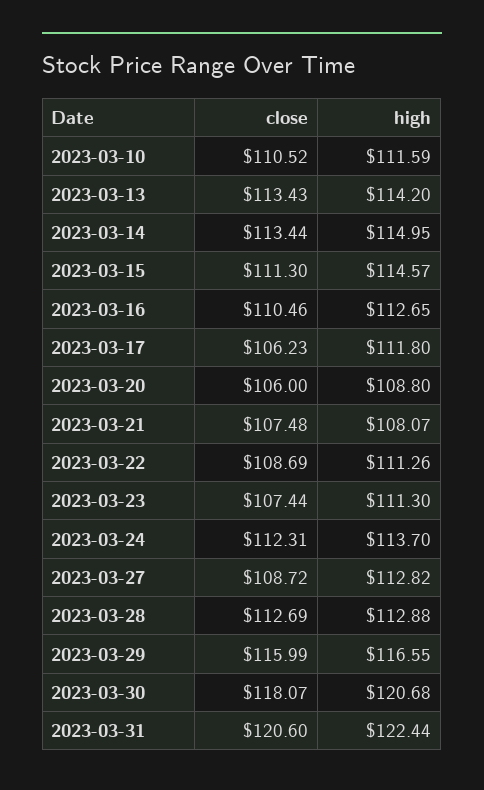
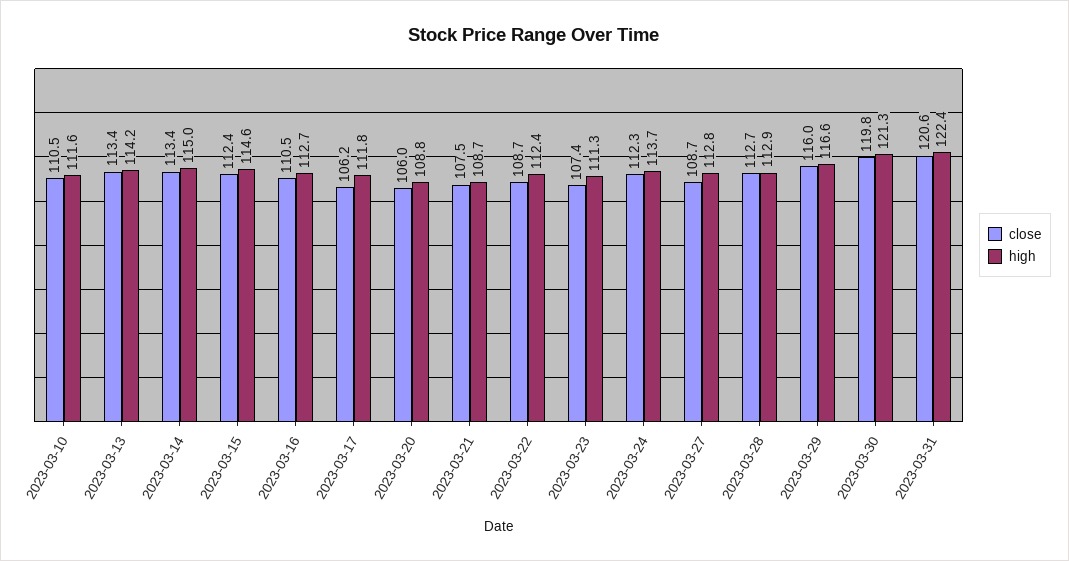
close, 2023-03-15: 111.3 -> 112.4
high, 2023-03-21: 108.07 -> 108.7
high, 2023-03-22: 111.26 -> 112.4
close, 2023-03-30: 118.07 -> 119.8
high, 2023-03-30: 120.68 -> 121.3

